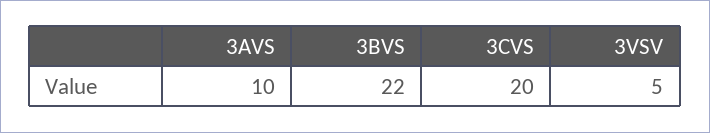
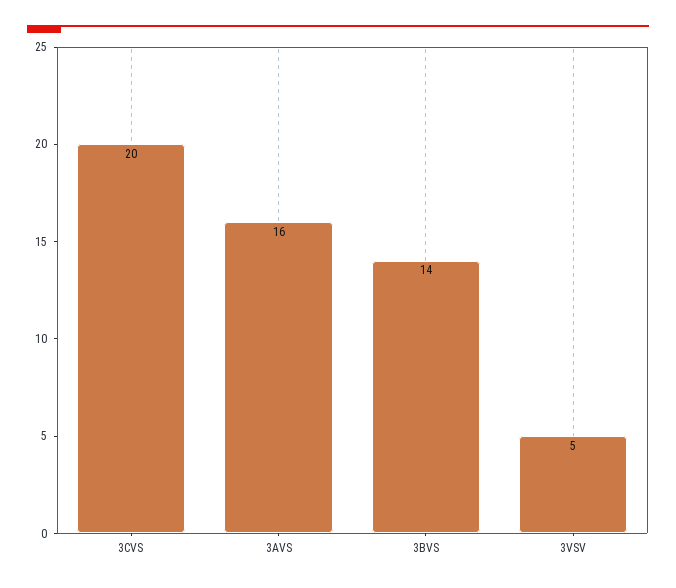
3AVS: 10 -> 16
3BVS: 22 -> 14

